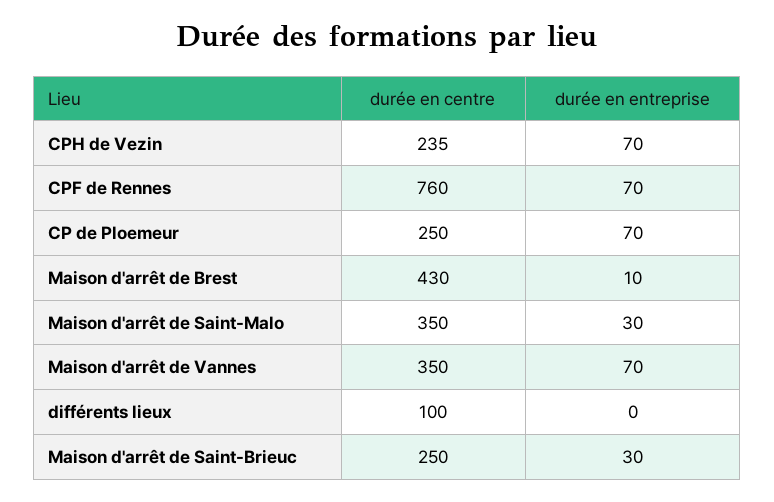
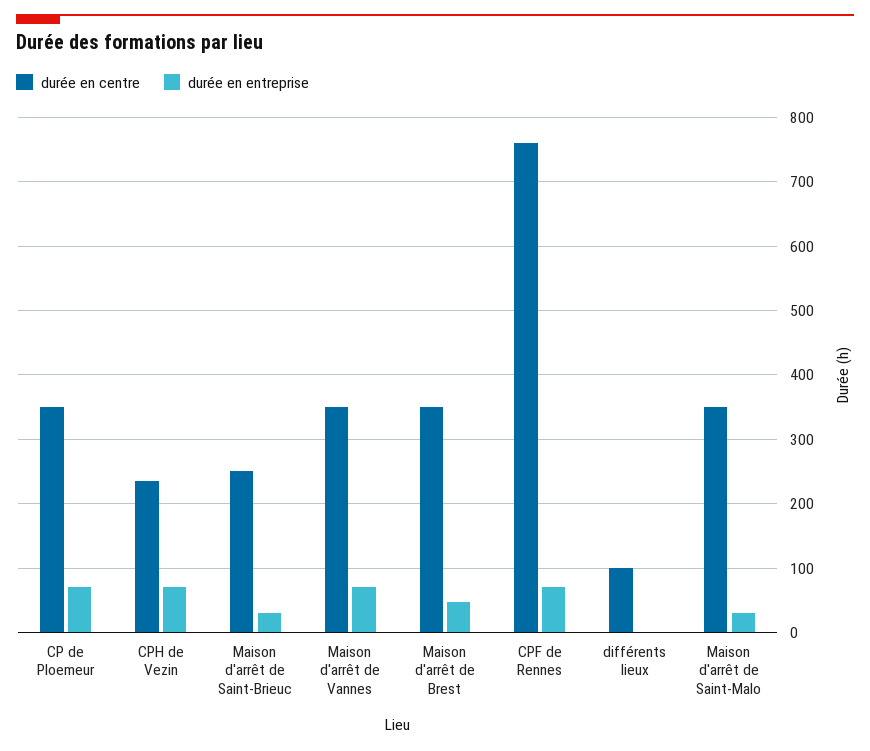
durée en centre, CP de Ploemeur: 250 -> 350
durée en centre, Maison d'arrêt de Brest: 430 -> 350
durée en entreprise, Maison d'arrêt de Brest: 10 -> 50

